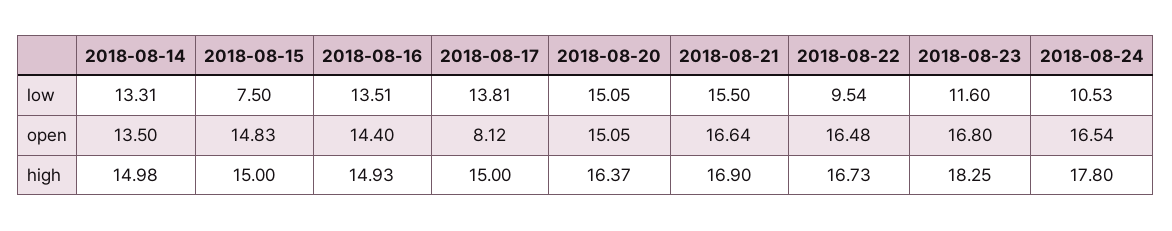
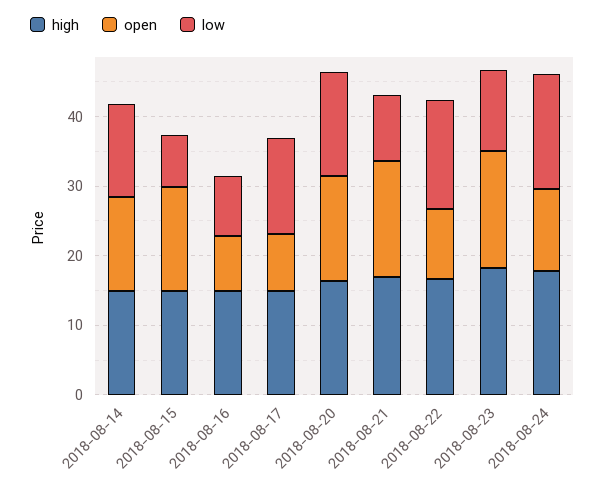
low, 2018-08-16: 13.51 -> 8
low, 2018-08-21: 15.5 -> 10
low, 2018-08-22: 9.54 -> 16
low, 2018-08-24: 10.53 -> 16
open, 2018-08-16: 14.4 -> 8
open, 2018-08-22: 16.48 -> 10
open, 2018-08-24: 16.54 -> 12

